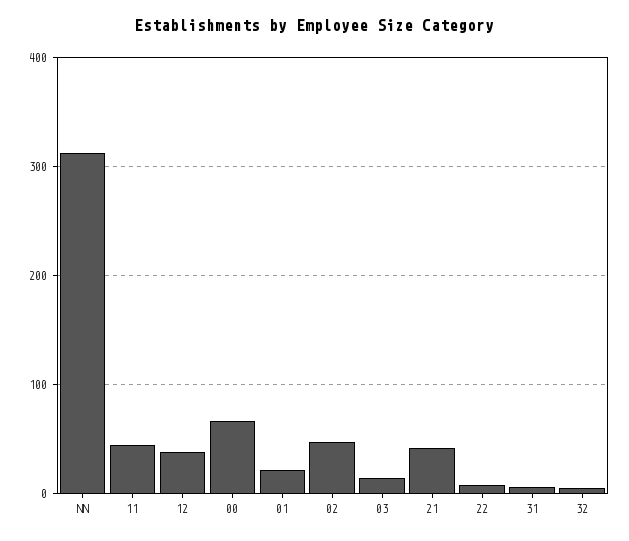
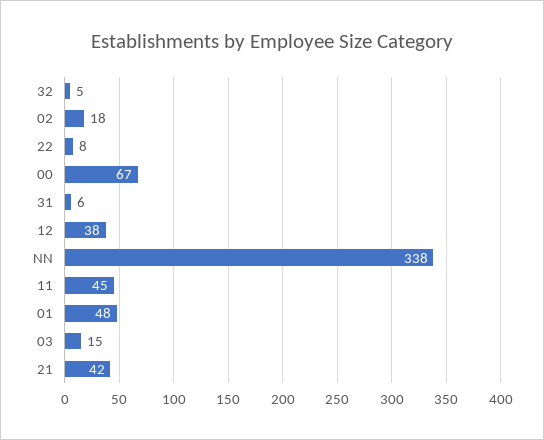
NN: 310 -> 338
01: 20 -> 48
02: 50 -> 18

